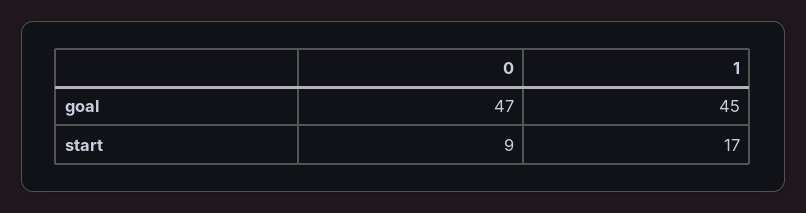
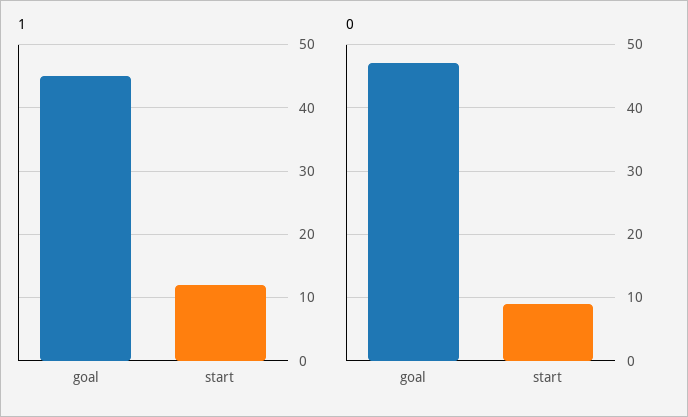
1, start: 17 -> 12

